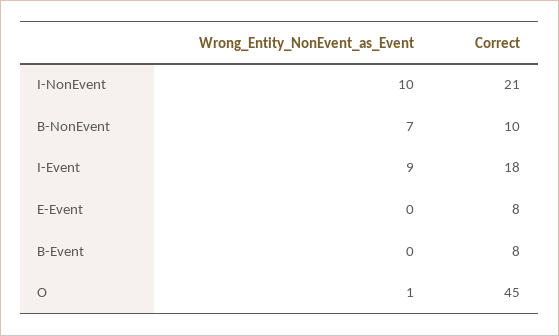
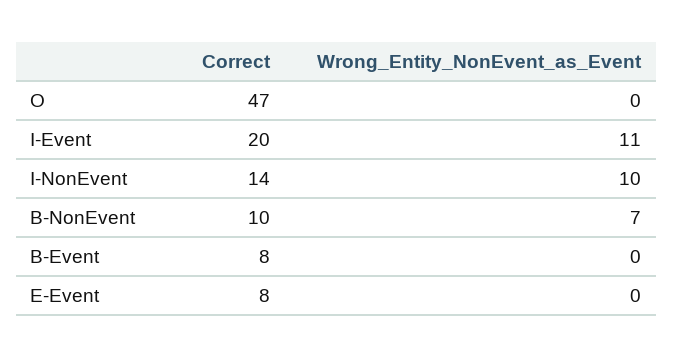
Correct, I-NonEvent: 21 -> 14
Wrong_Entity_NonEvent_as_Event, I-Event: 9 -> 11
Correct, I-Event: 18 -> 20
Wrong_Entity_NonEvent_as_Event, O: 1 -> 0
Correct, O: 45 -> 47

